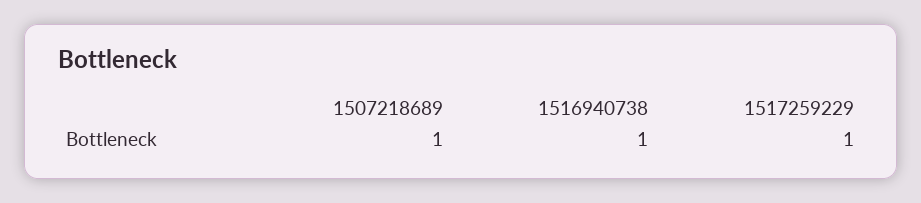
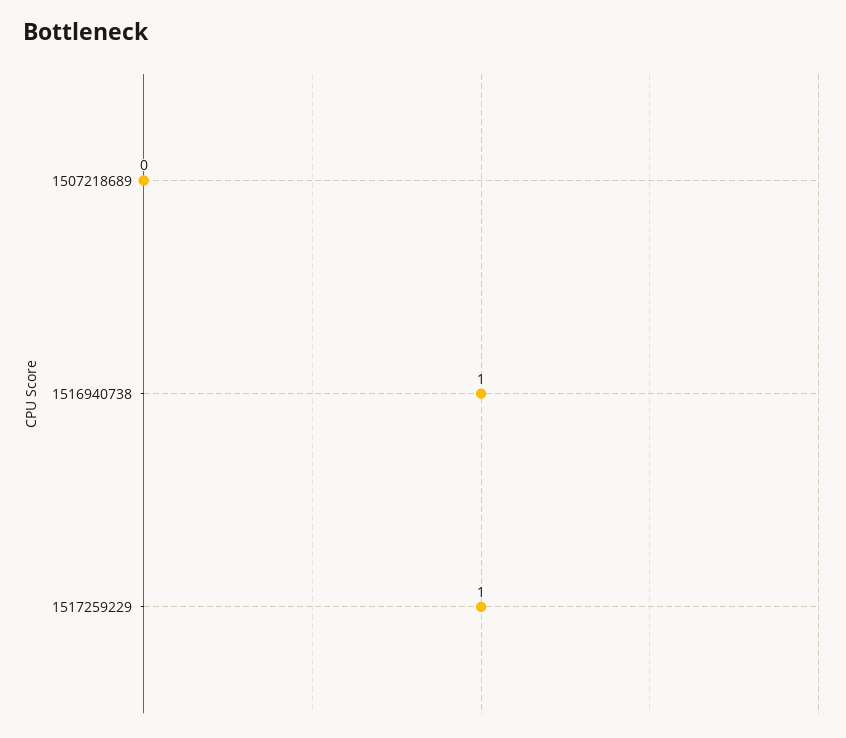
1507218689: 1 -> 0

